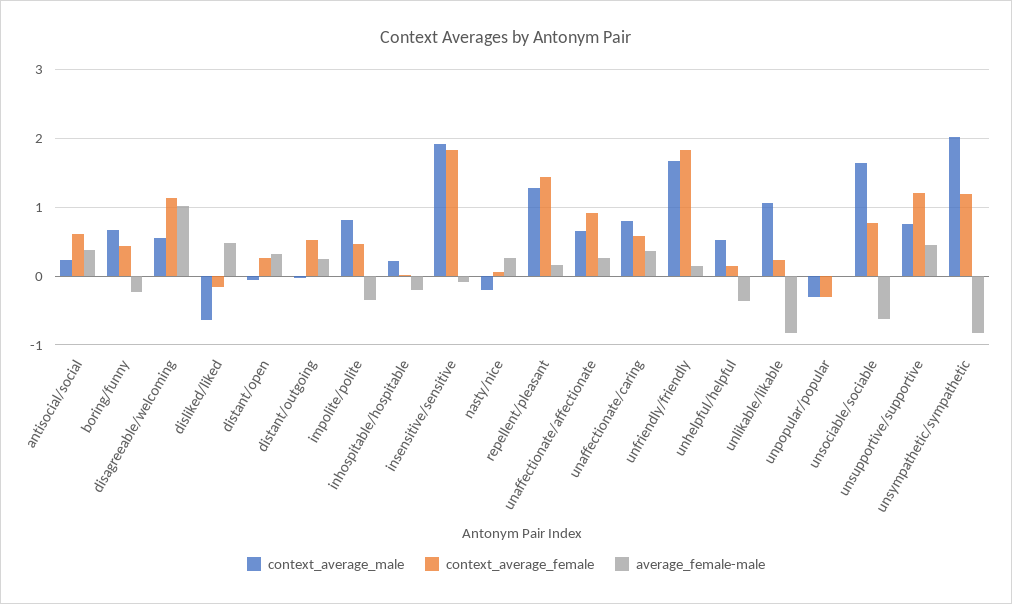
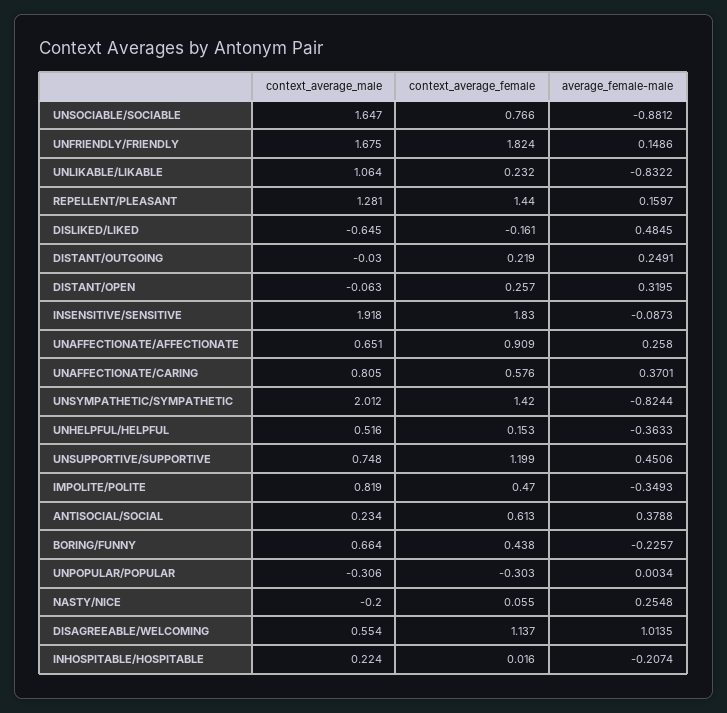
context_average_female, distant/outgoing: 0.5 -> 0.219
average_female-male, unsociable/sociable: -0.6 -> -0.8812
context_average_female, unsympathetic/sympathetic: 1.2 -> 1.42

